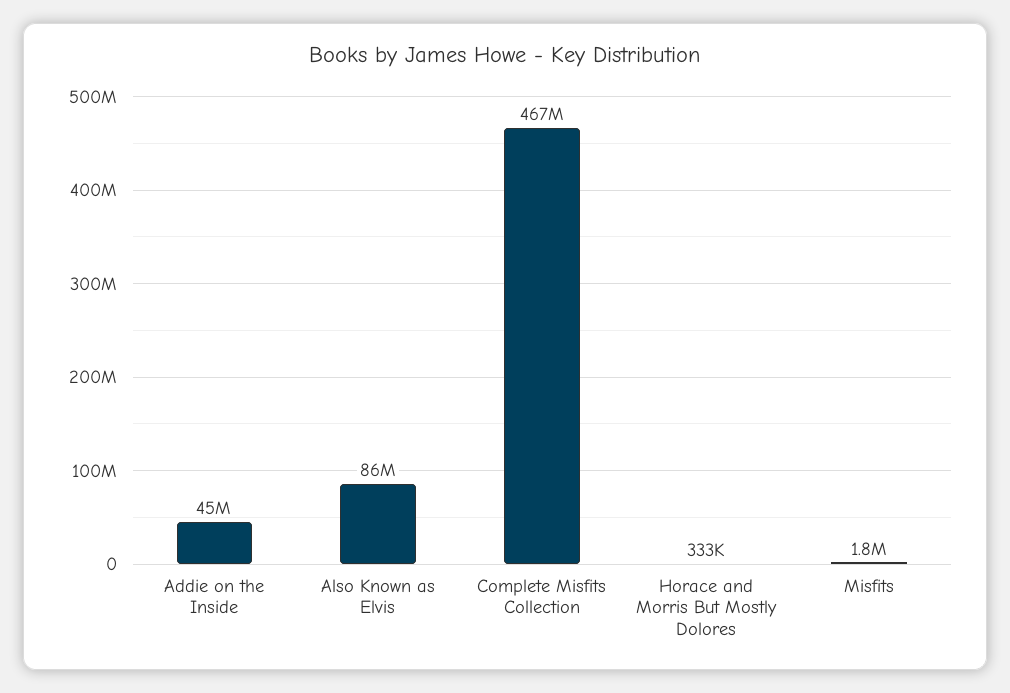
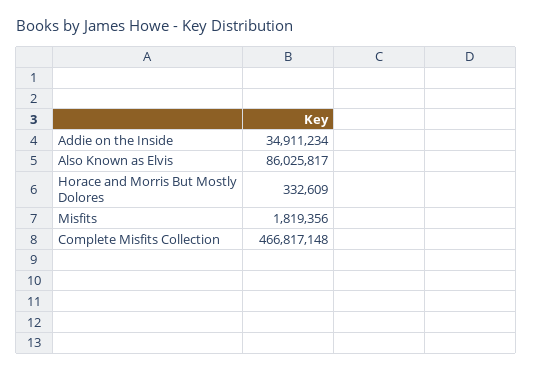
Addie on the Inside: 45000000 -> 34911234

